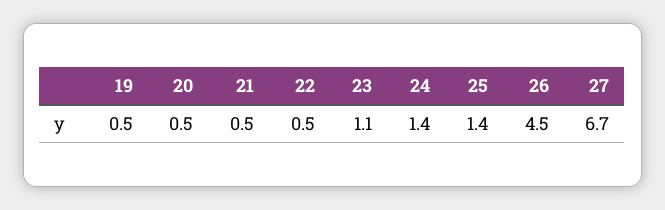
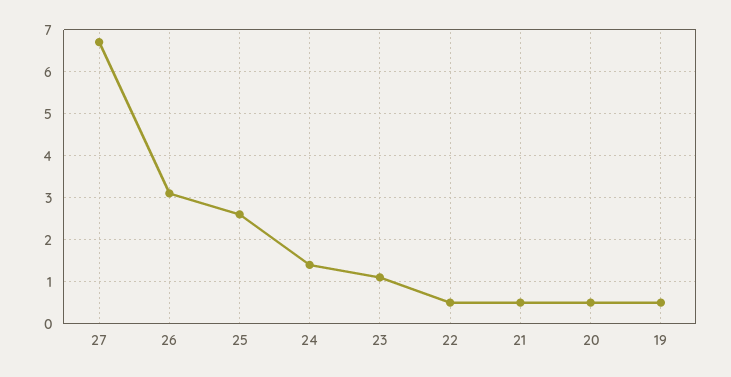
25: 1.4 -> 2.5
26: 4.5 -> 3

